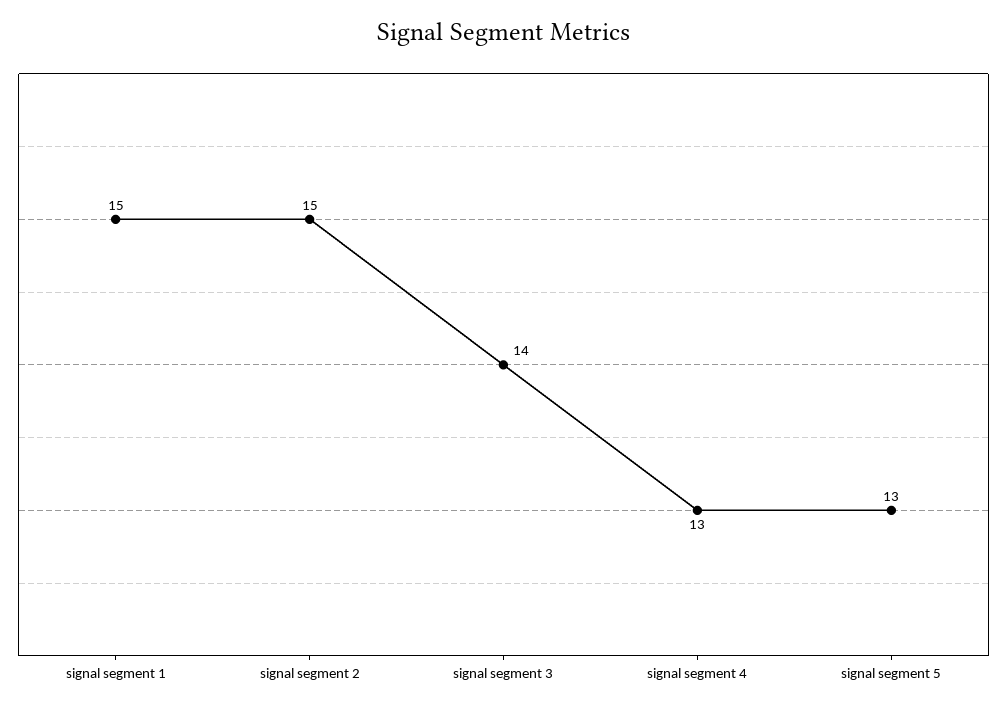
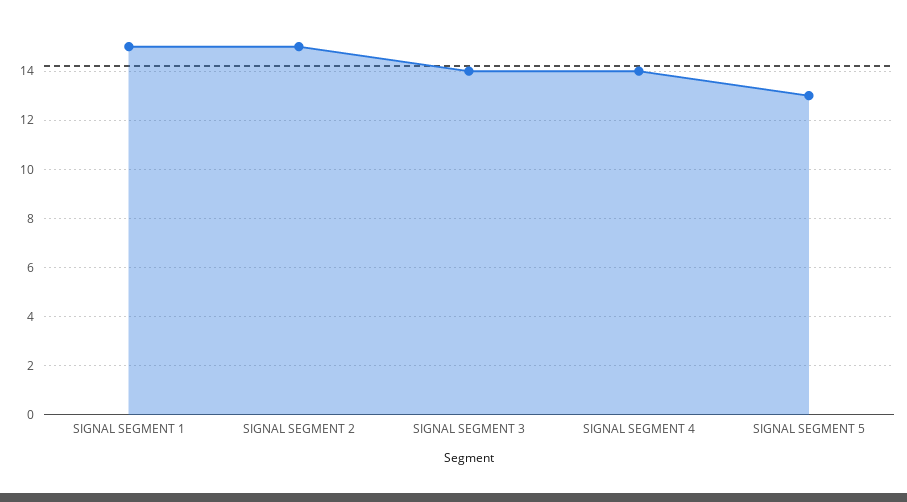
signal segment 4: 13 -> 14

